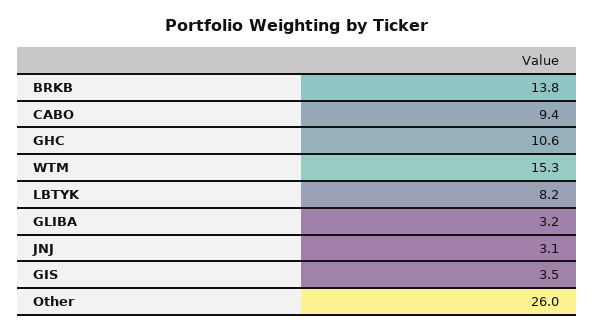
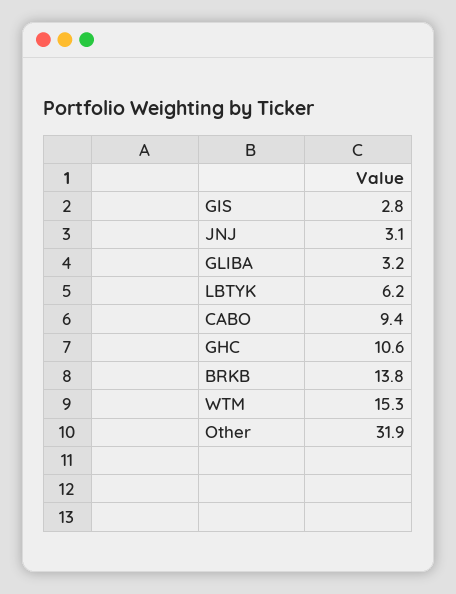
LBTYK: 8.2 -> 6.2
GIS: 3.5 -> 2.8
Other: 26 -> 31.9

